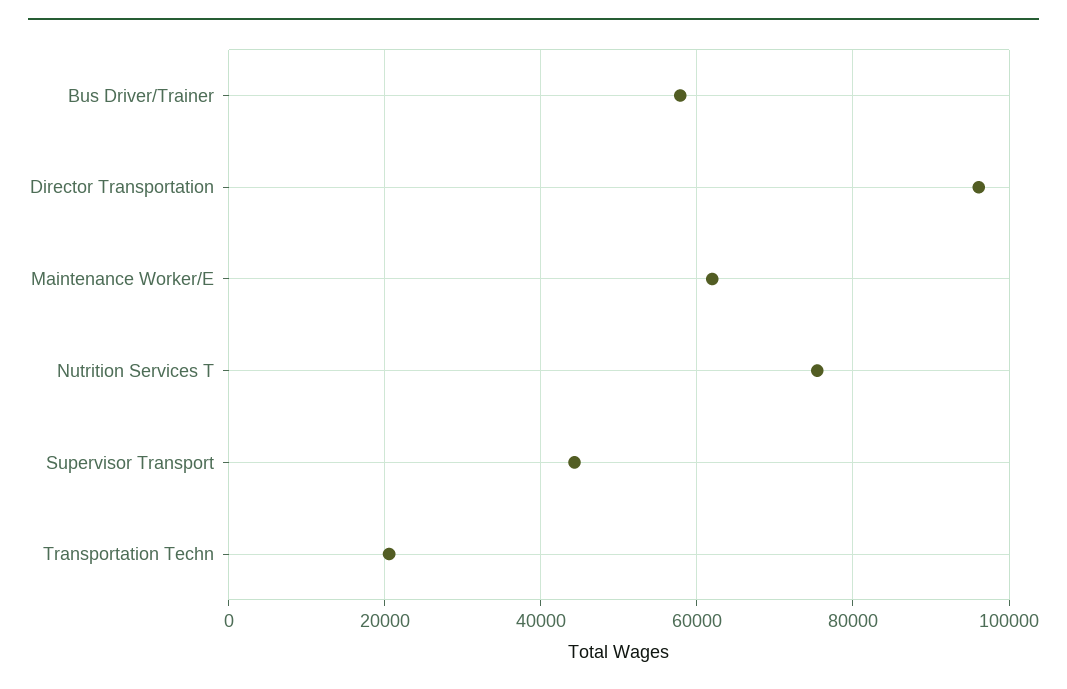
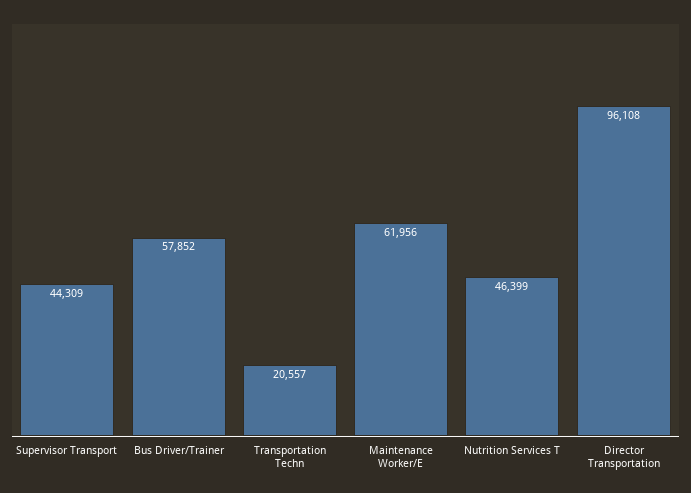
Nutrition Services T: 76000 -> 46399

